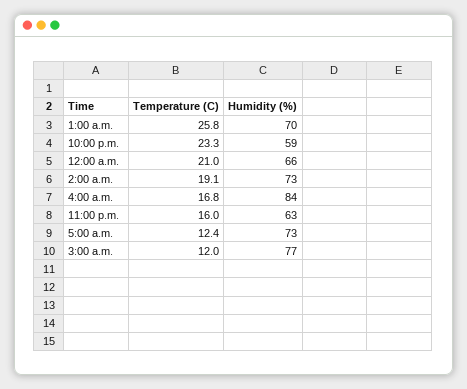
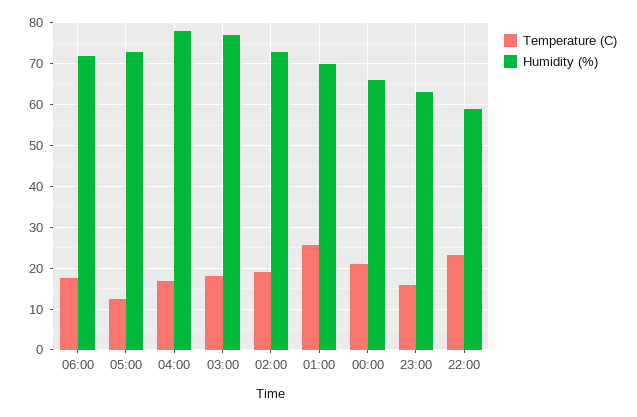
Humidity (%), 4:00 a.m.: 84 -> 78
Temperature (C), 3:00 a.m.: 12 -> 18
Temperature (C), 06:00: none -> 18
Humidity (%), 06:00: none -> 72

